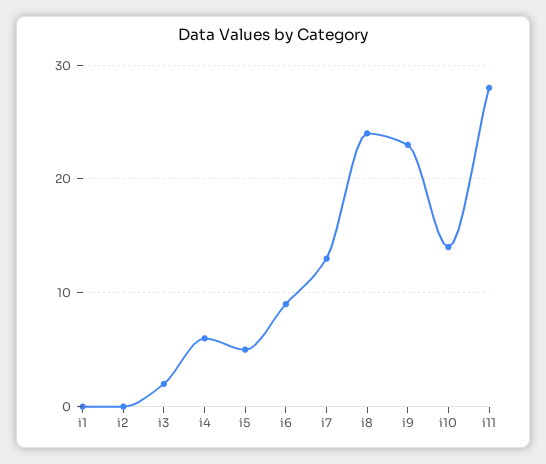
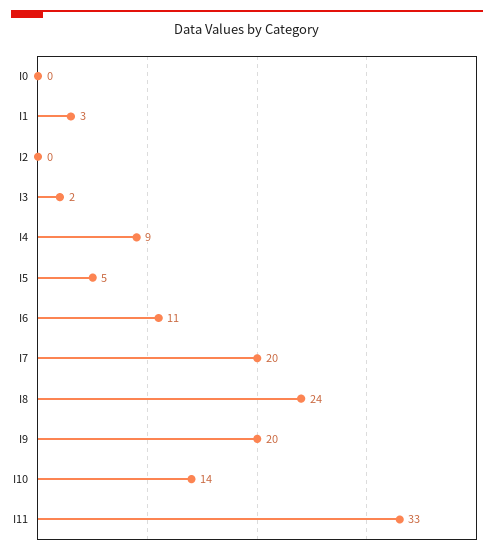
i1: 0 -> 3
i4: 6 -> 9
i6: 9 -> 11
i7: 13 -> 20
i9: 23 -> 20
i11: 28 -> 33
I0: none -> 0

